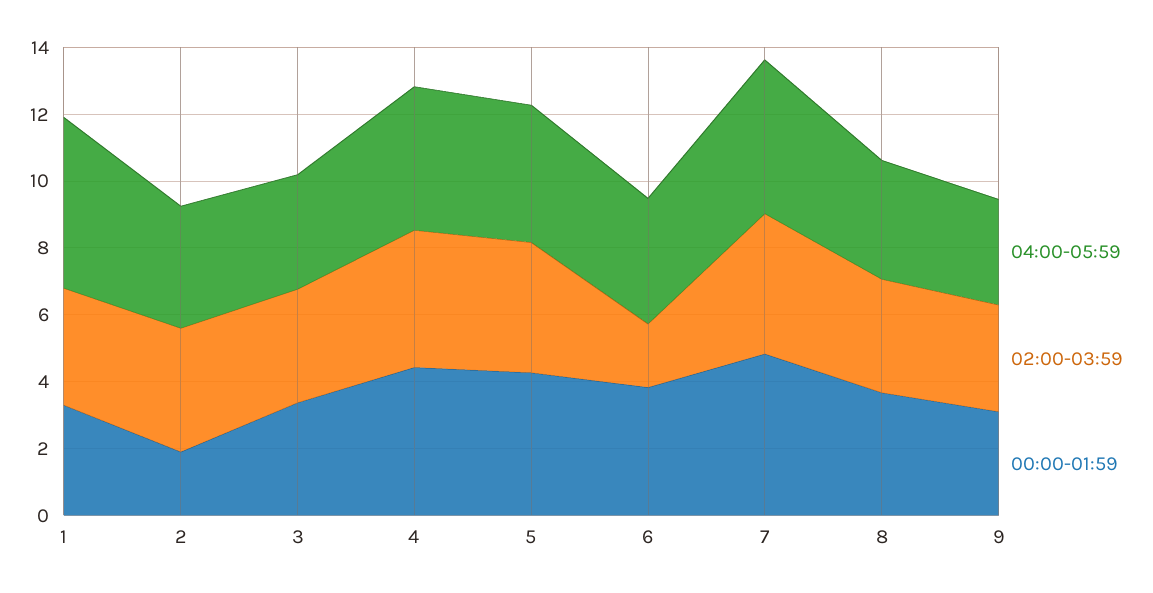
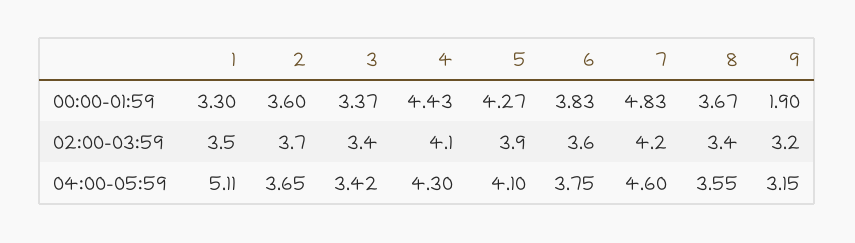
00:00-01:59, 2: 2 -> 3.6
02:00-03:59, 6: 2 -> 3.6
00:00-01:59, 9: 3 -> 1.9

